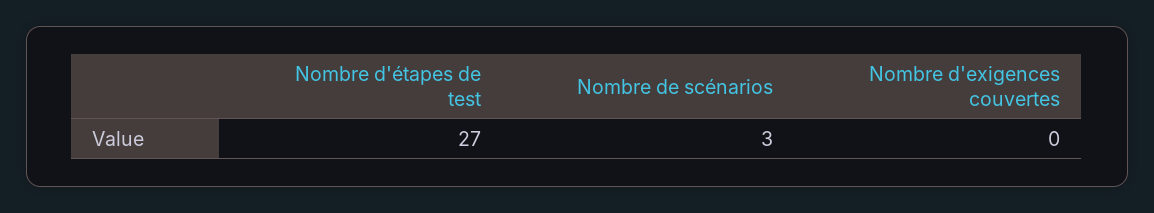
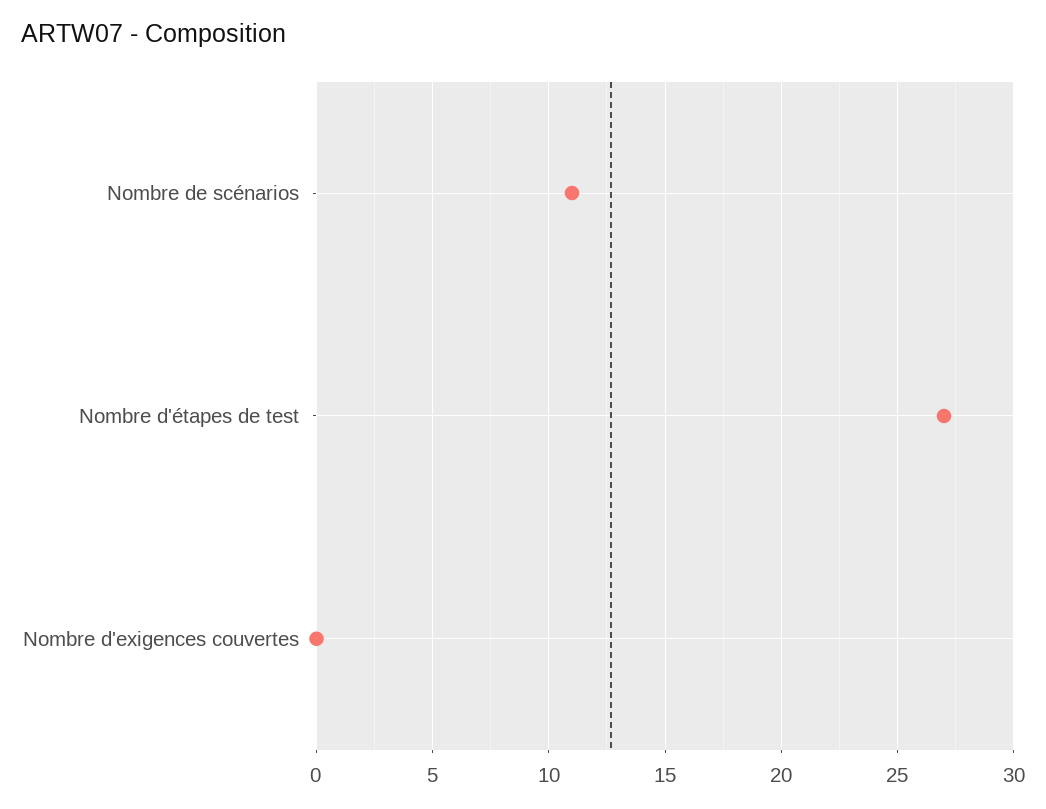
Nombre de scénarios: 3 -> 11

